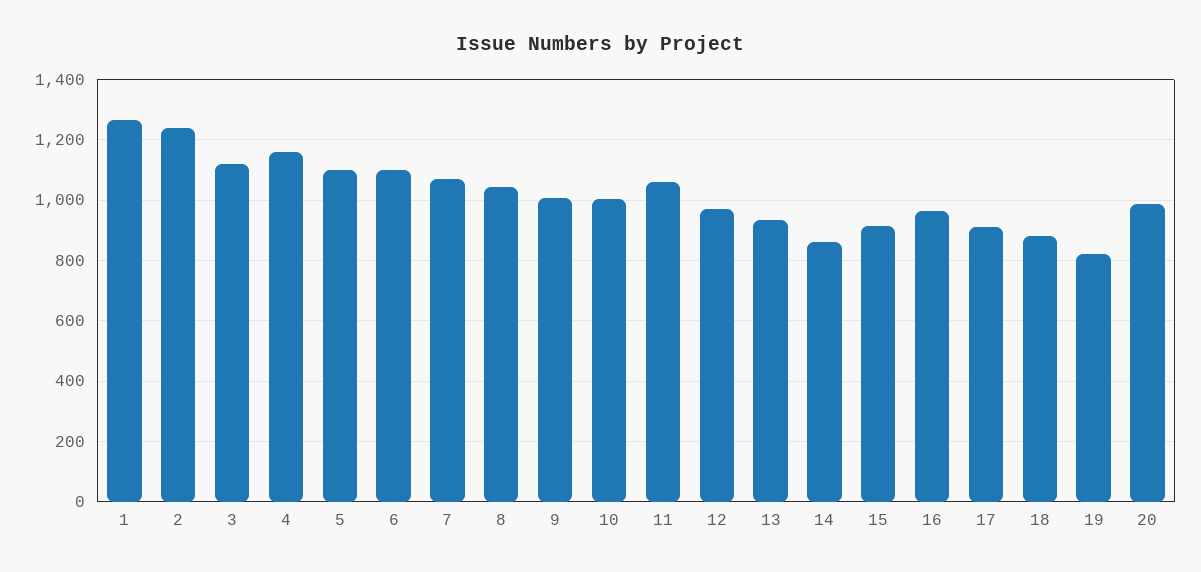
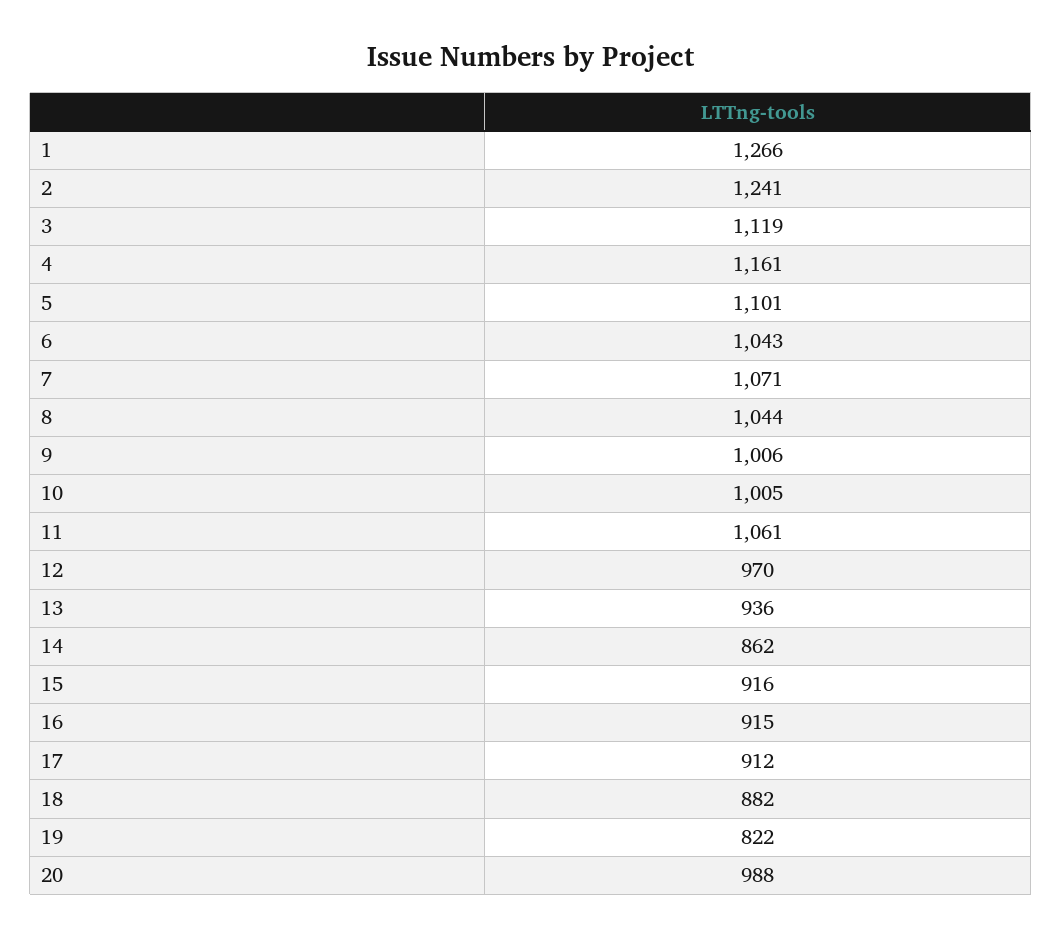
6: 1100 -> 1043
16: 960 -> 915

